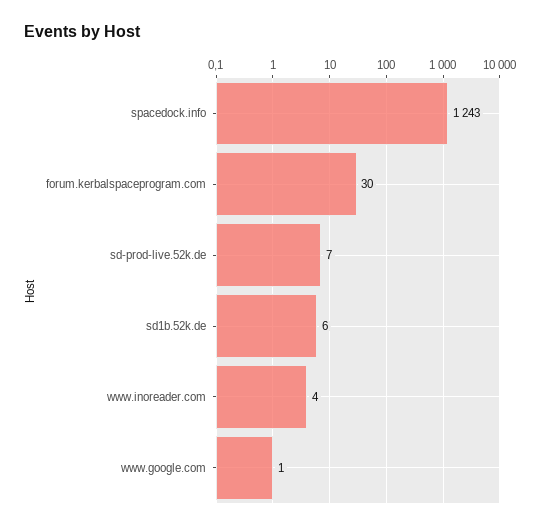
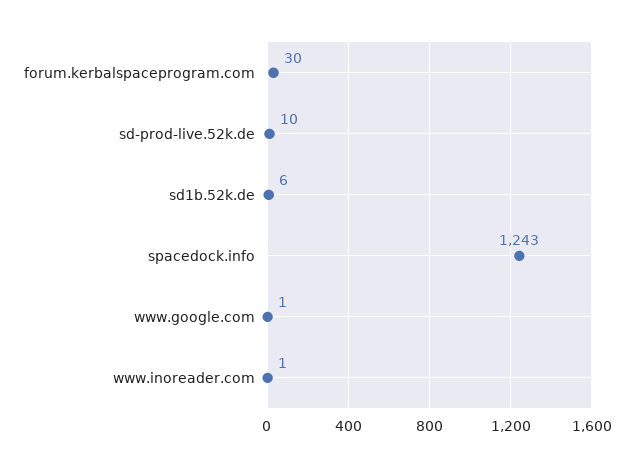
sd-prod-live.52k.de: 7 -> 10
www.inoreader.com: 4 -> 1

